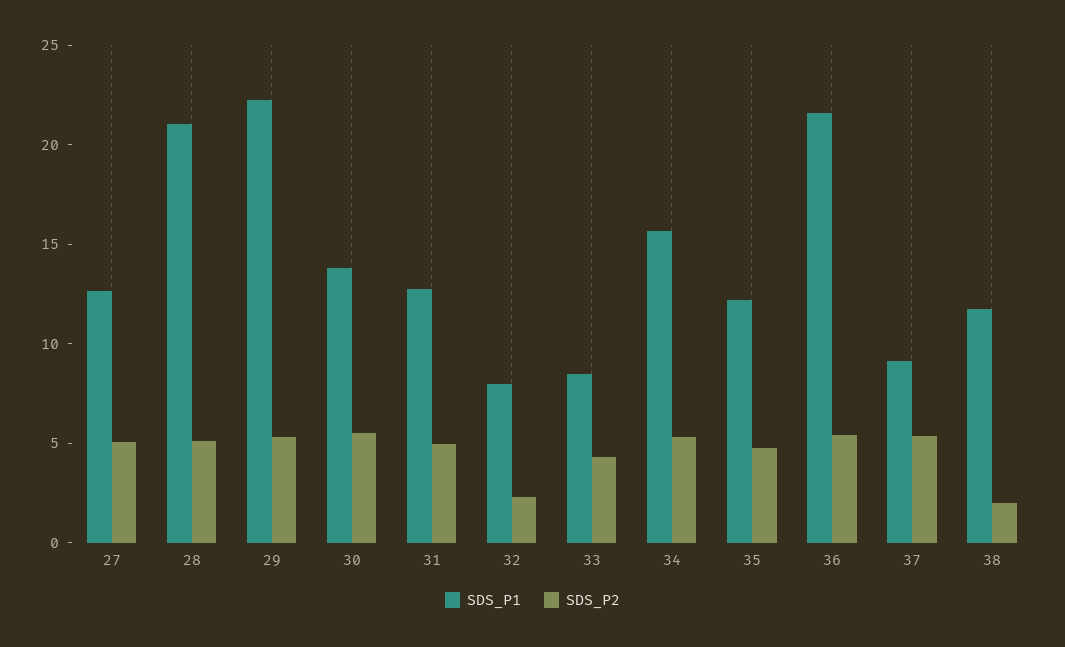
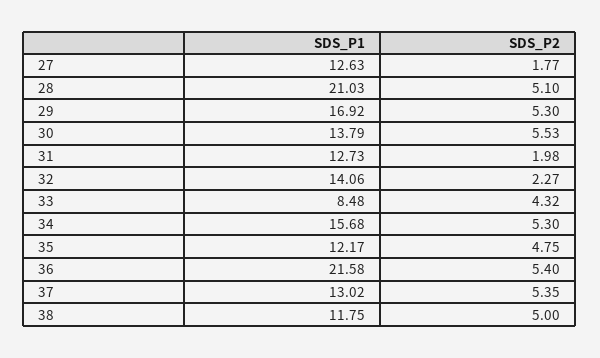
SDS_P2, 27: 5 -> 1.77
SDS_P1, 29: 22 -> 16.92
SDS_P2, 31: 5 -> 1.98
SDS_P1, 32: 8 -> 14.06
SDS_P1, 37: 9 -> 13.02
SDS_P2, 38: 2 -> 5

